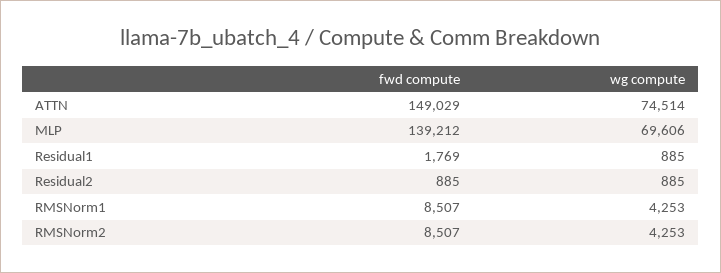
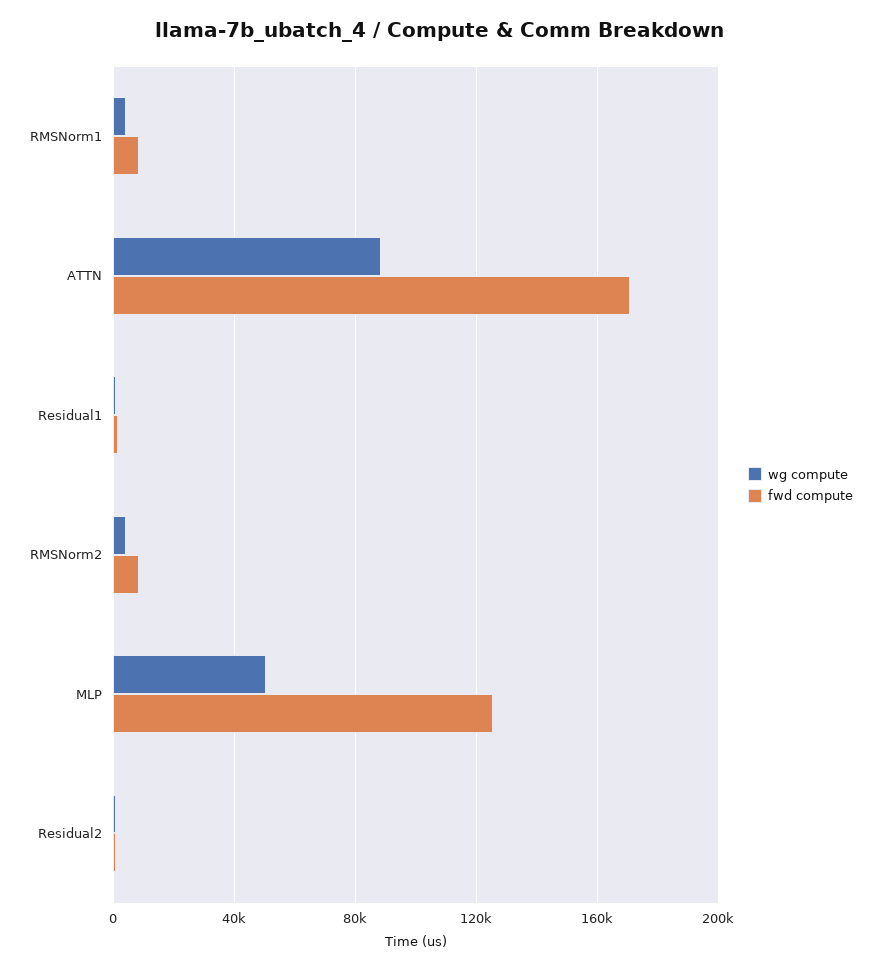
fwd compute, ATTN: 149029 -> 170000
wg compute, ATTN: 74514 -> 90000
fwd compute, MLP: 139212 -> 125000
wg compute, MLP: 69606 -> 50000

